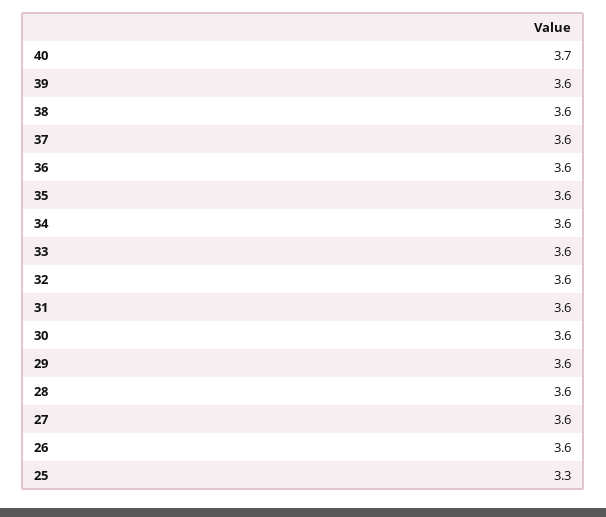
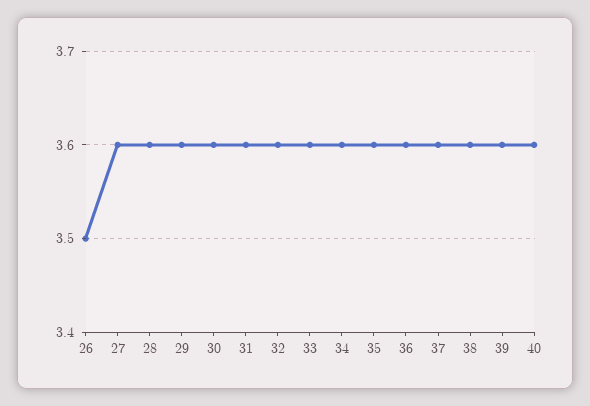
40: 3.7 -> 3.6
26: 3.6 -> 3.5
25: 3.3 -> none

